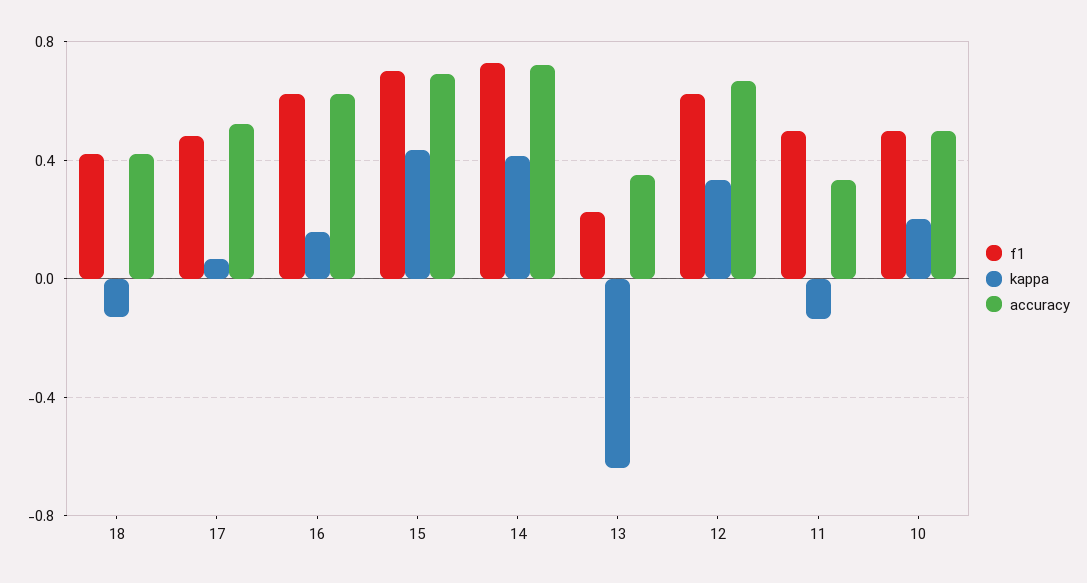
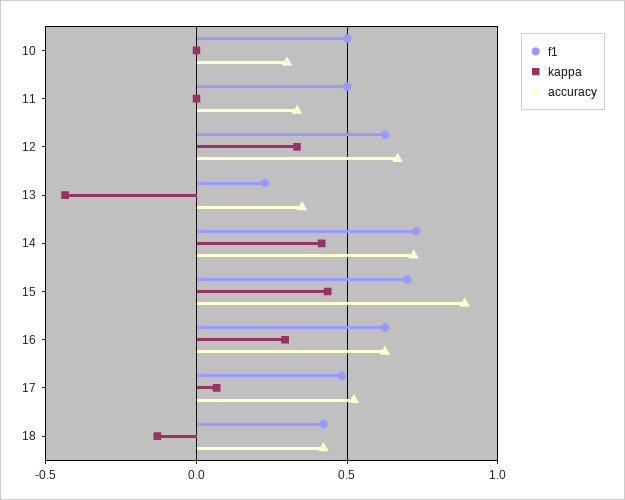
kappa, 16: 0.15 -> 0.3
accuracy, 15: 0.7 -> 0.9
kappa, 13: -0.65 -> -0.45
kappa, 11: -0.15 -> 0
kappa, 10: 0.2 -> 0
accuracy, 10: 0.5 -> 0.3

